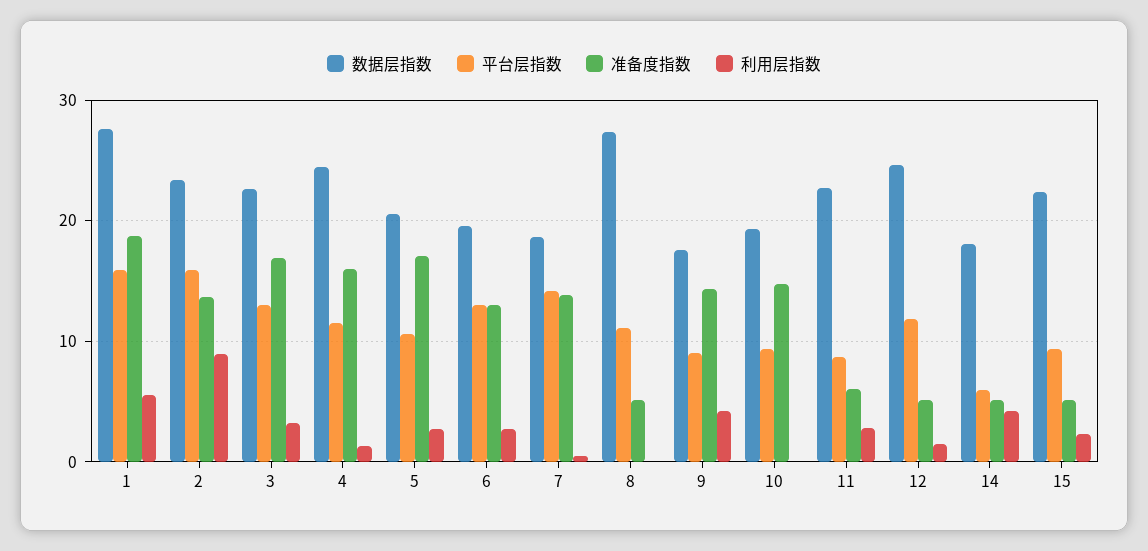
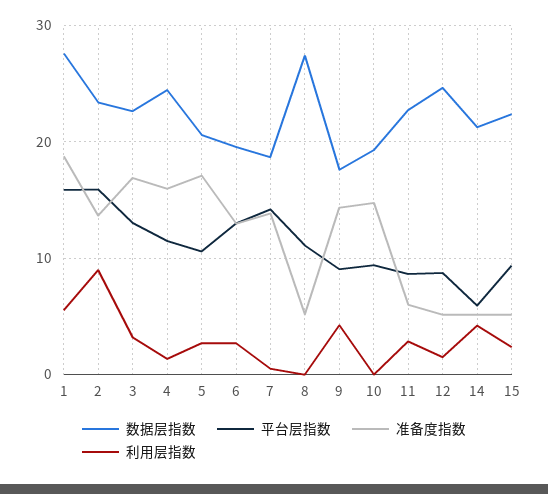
平台层指数, 12: 12 -> 9
数据层指数, 14: 18 -> 21

